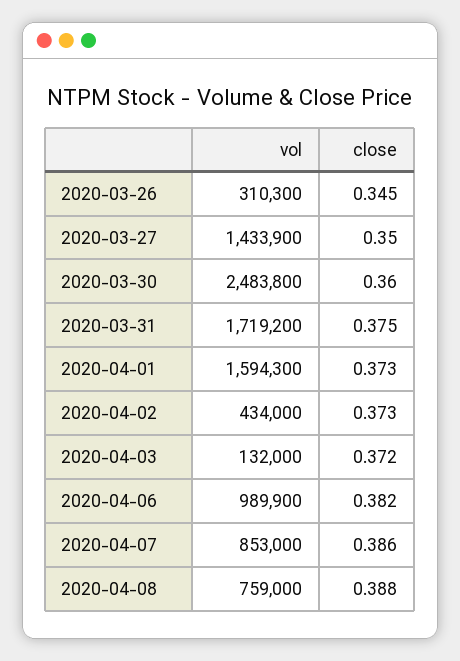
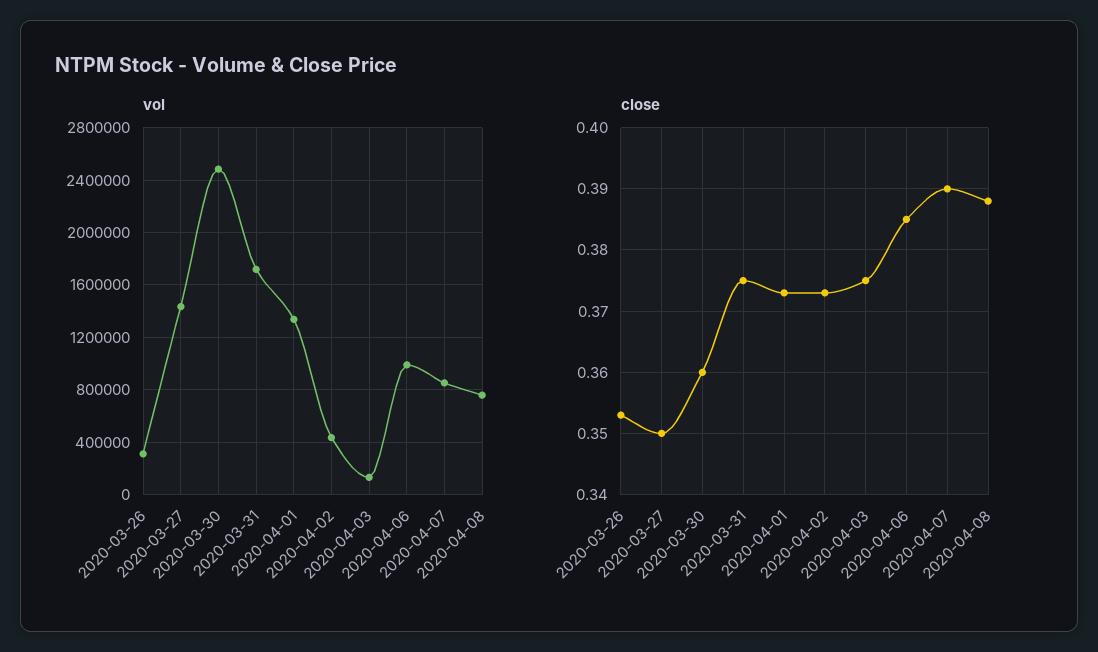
close, 2020-03-26: 0.345 -> 0.353
vol, 2020-04-01: 1594300 -> 1350000
close, 2020-04-03: 0.372 -> 0.375
close, 2020-04-06: 0.382 -> 0.385
close, 2020-04-07: 0.386 -> 0.39

